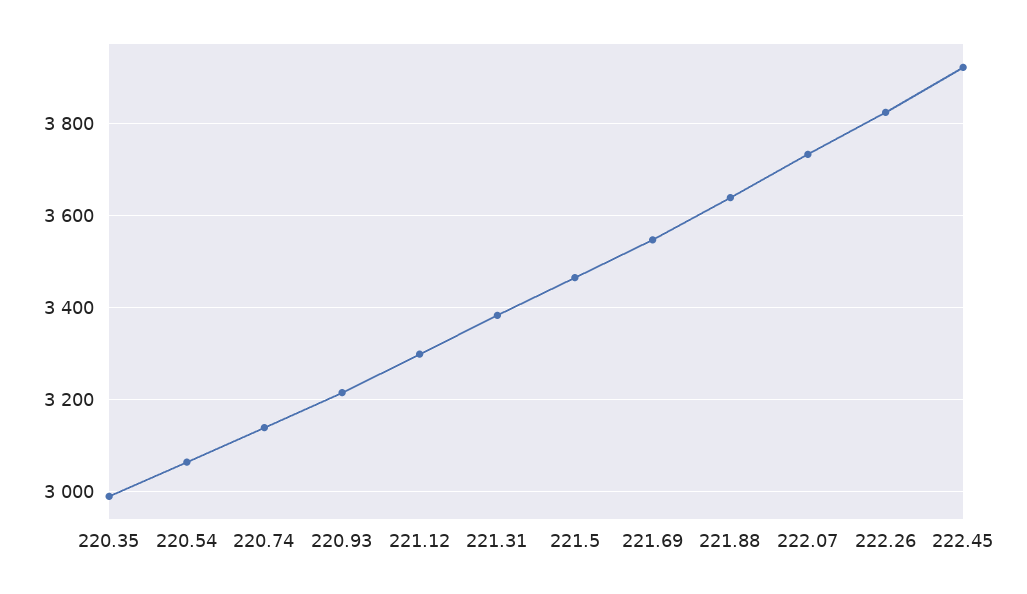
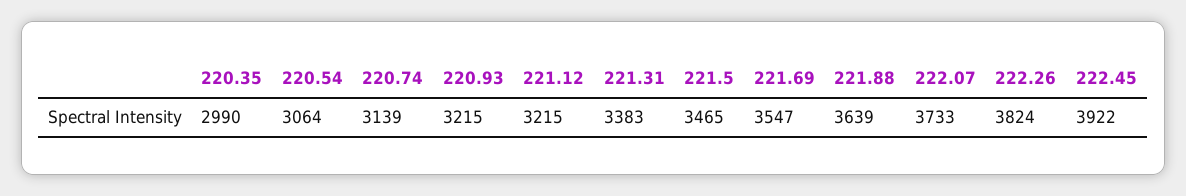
221.12: 3300 -> 3215

